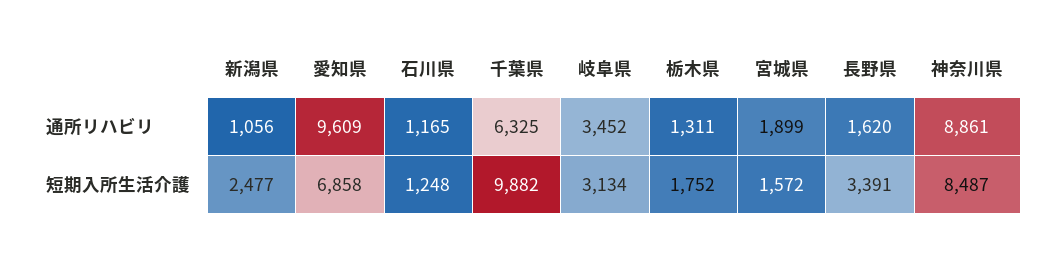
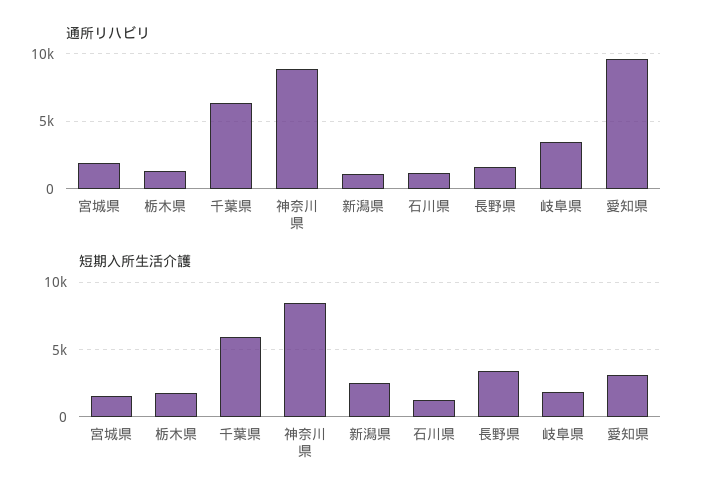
短期入所生活介護, 愛知県: 6858 -> 3000
短期入所生活介護, 千葉県: 9882 -> 6000
短期入所生活介護, 岐阜県: 3134 -> 2000

